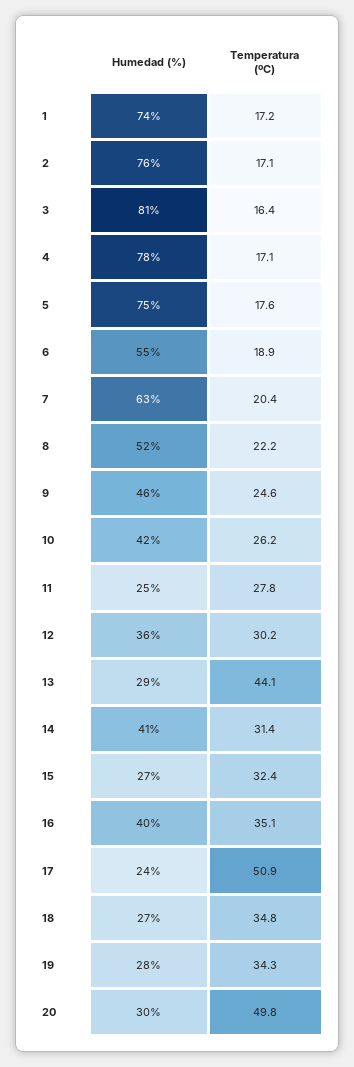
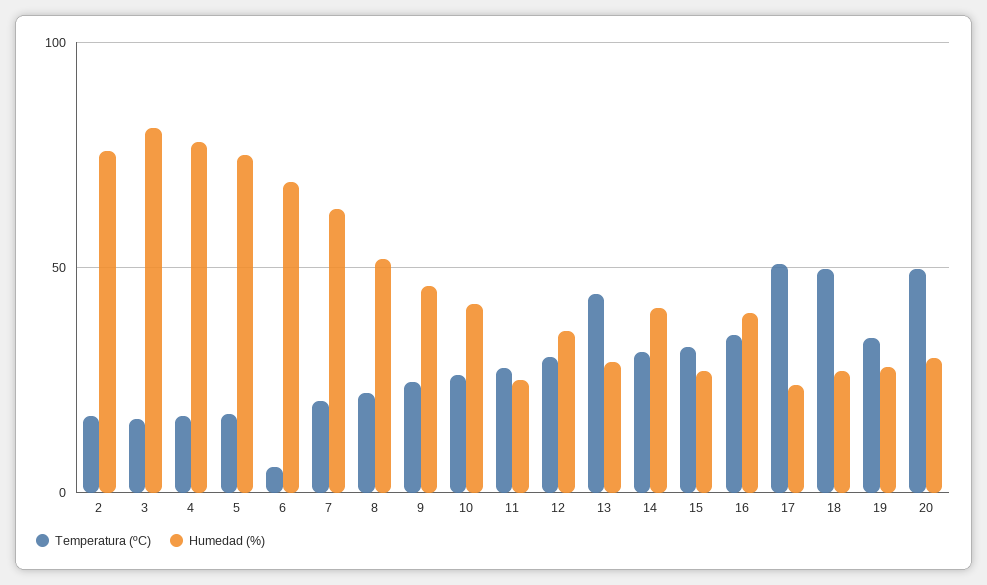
Humedad (%), 1: 74 -> none
Temperatura (ºC), 1: 17.2 -> none
Humedad (%), 6: 55 -> 70
Temperatura (ºC), 6: 18.9 -> 5
Temperatura (ºC), 18: 34.8 -> 50

